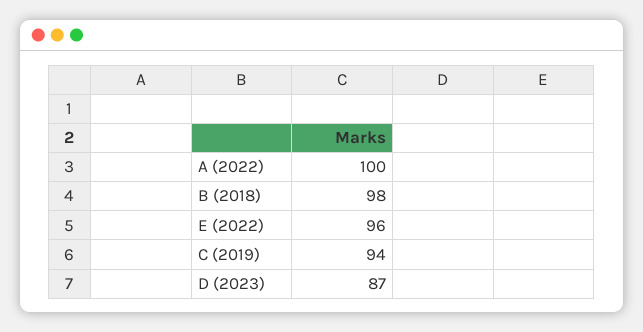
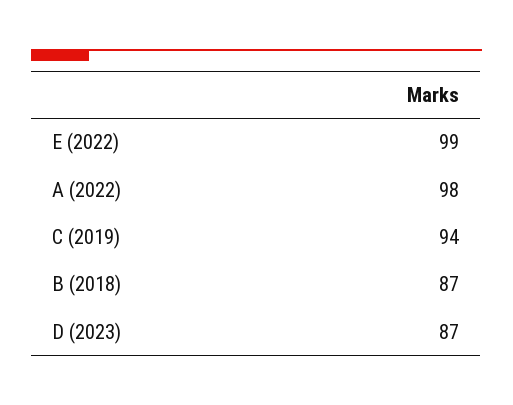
A (2022): 100 -> 98
B (2018): 98 -> 87
E (2022): 96 -> 99

